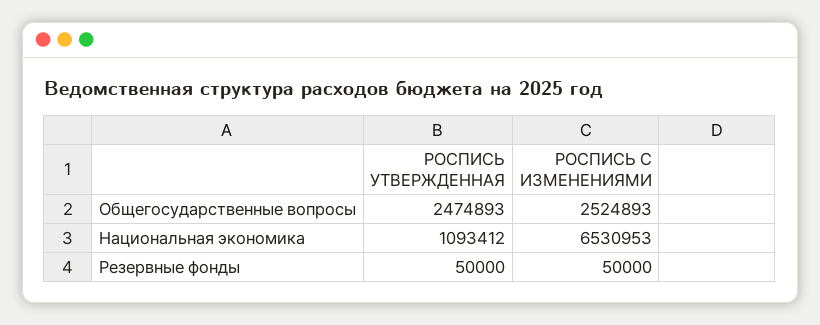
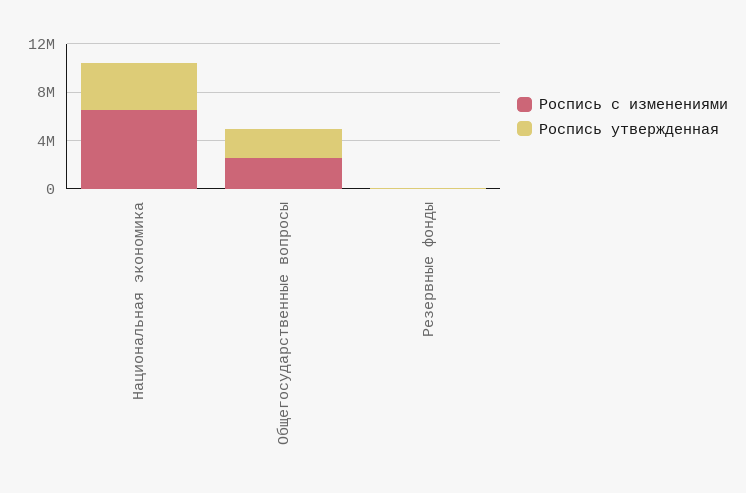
РОСПИСЬ УТВЕРЖДЕННАЯ, Национальная экономика: 1093412 -> 4000000

